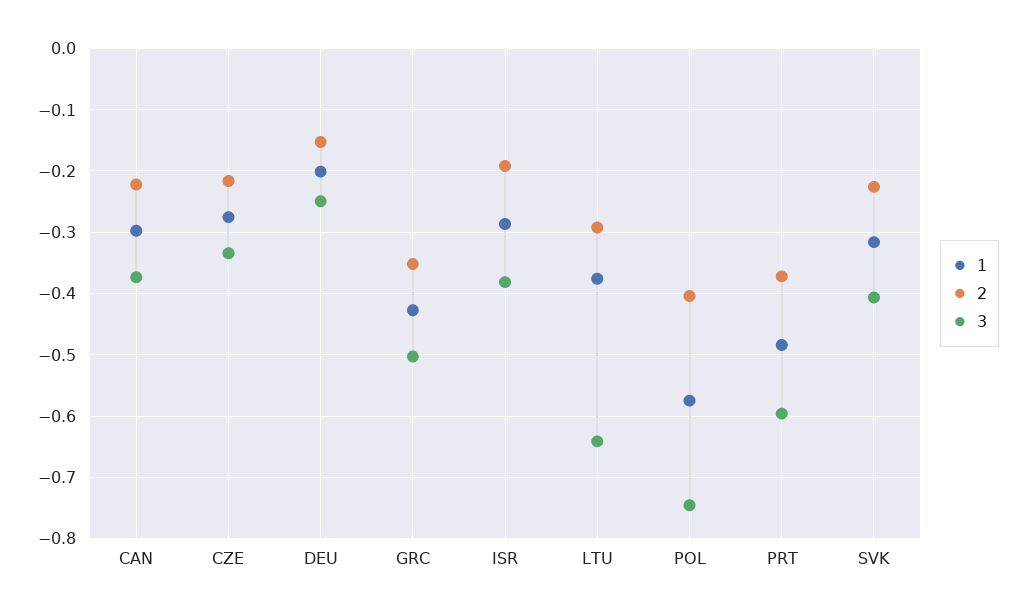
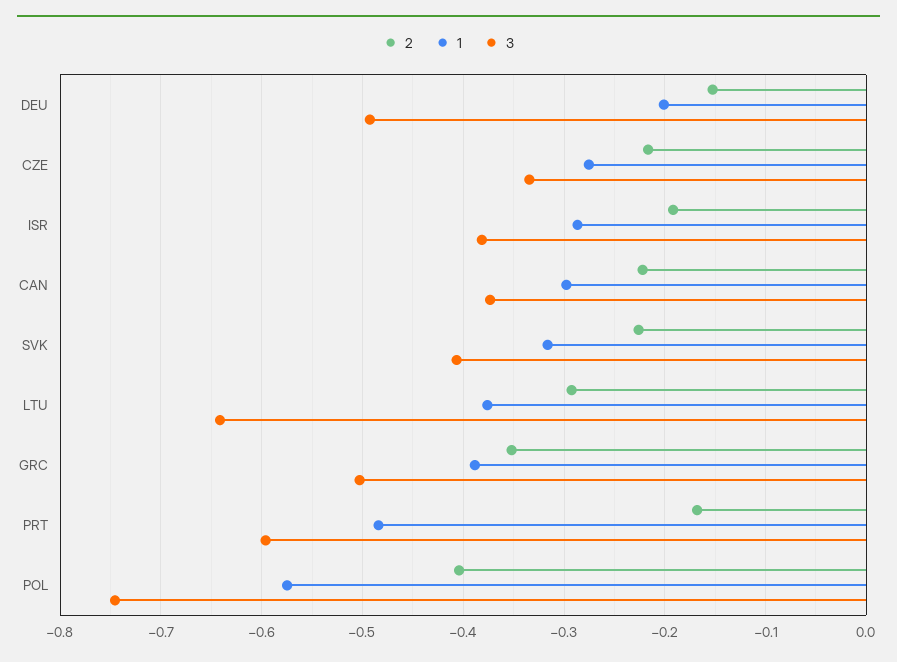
3, DEU: -0.25 -> -0.49
1, GRC: -0.43 -> -0.39
2, PRT: -0.37 -> -0.17

